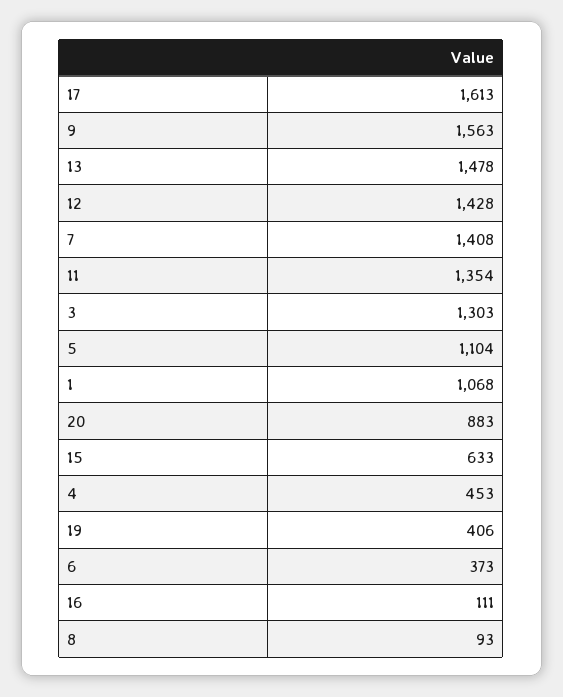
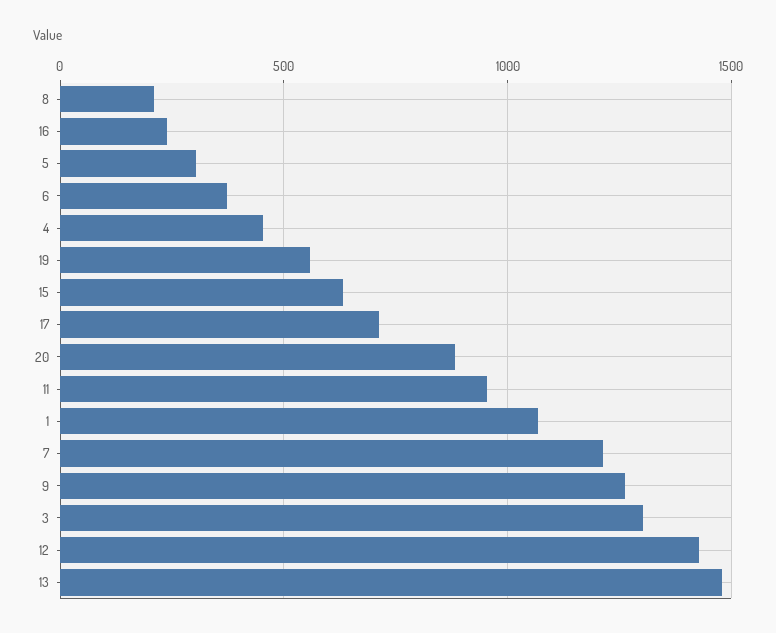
17: 1613 -> 700
9: 1563 -> 1250
7: 1408 -> 1200
11: 1354 -> 950
5: 1104 -> 300
19: 406 -> 550
16: 111 -> 250
8: 93 -> 200

